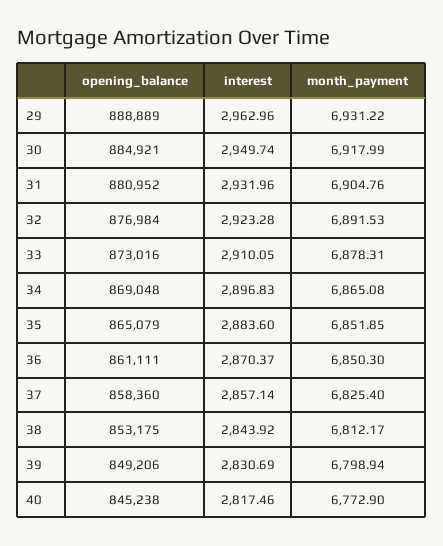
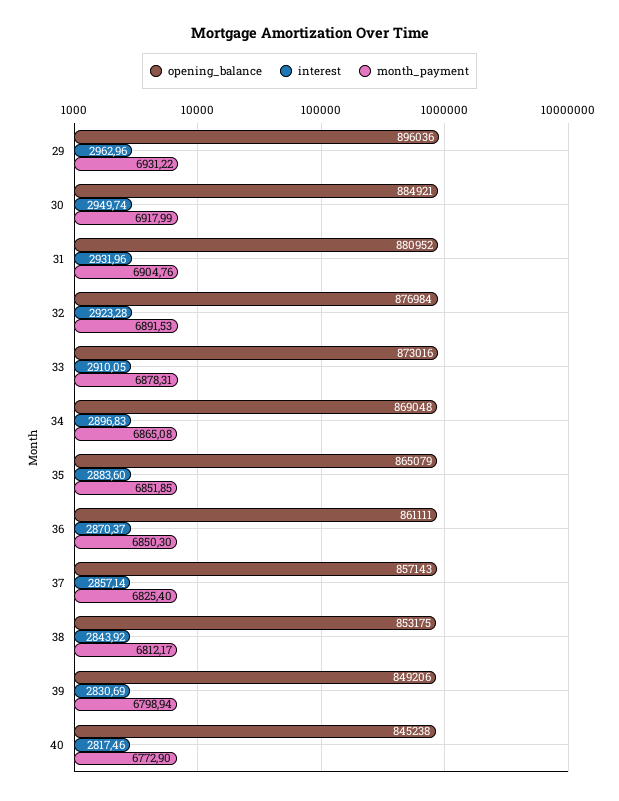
opening_balance, 29: 888889 -> 896036
opening_balance, 37: 858360 -> 857143

